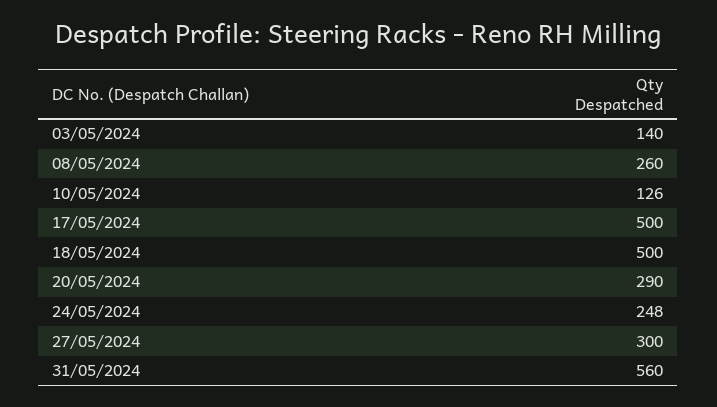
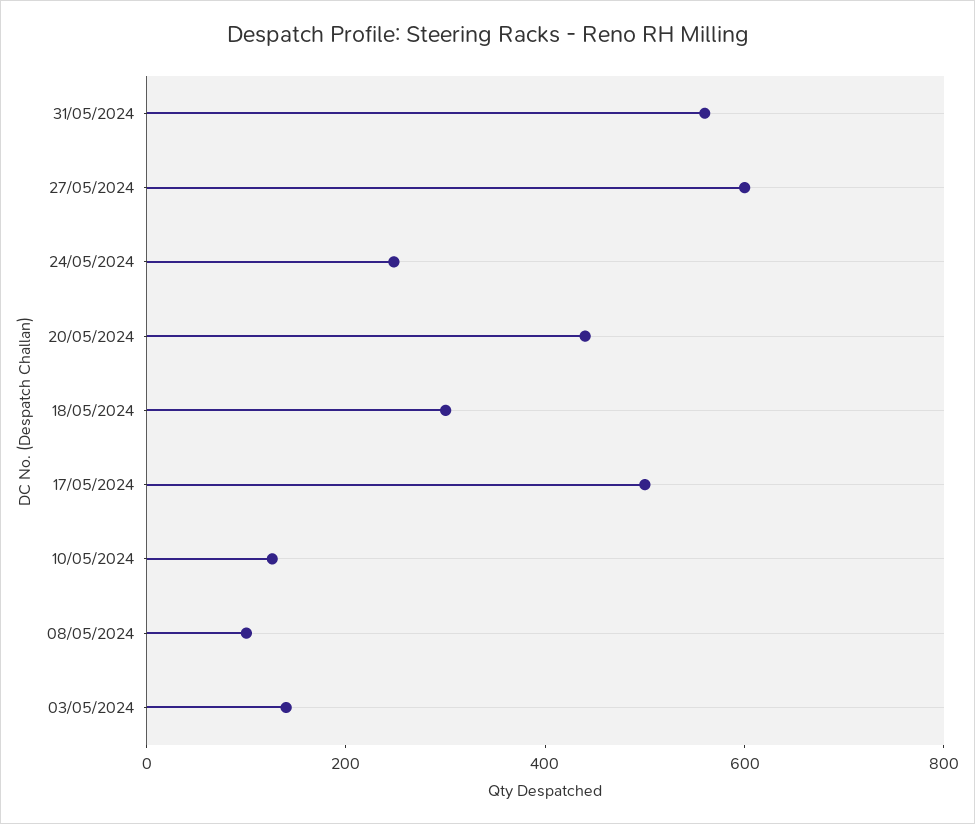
08/05/2024: 260 -> 100
18/05/2024: 500 -> 300
20/05/2024: 290 -> 450
27/05/2024: 300 -> 600

